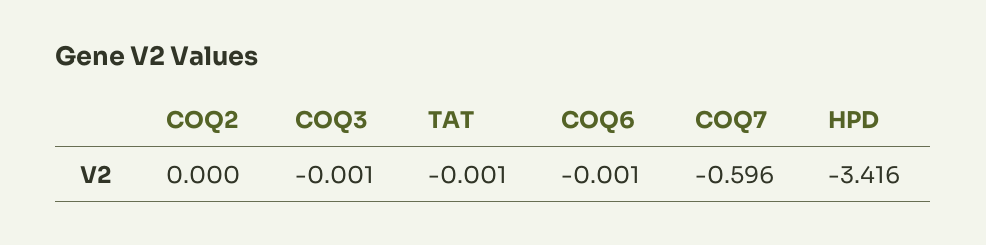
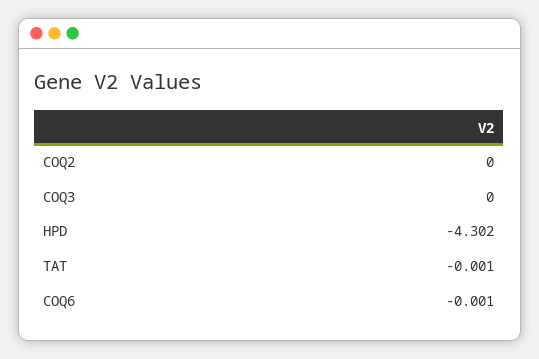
COQ3: -0.001 -> 0
COQ7: -0.596 -> none
HPD: -3.416 -> -4.302

